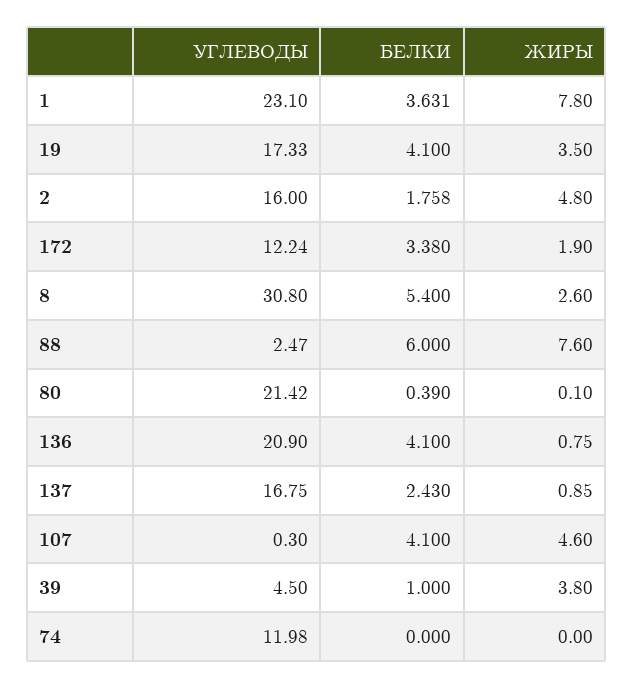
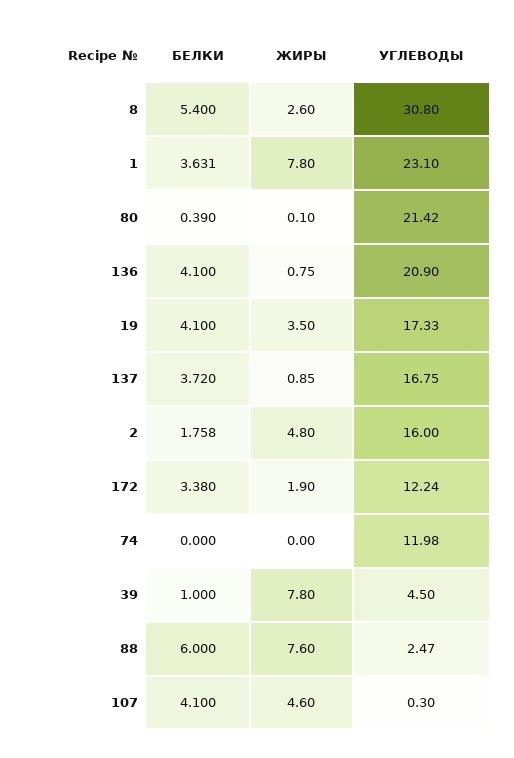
БЕЛКИ, 137: 2.43 -> 3.72
ЖИРЫ, 39: 3.8 -> 7.8

